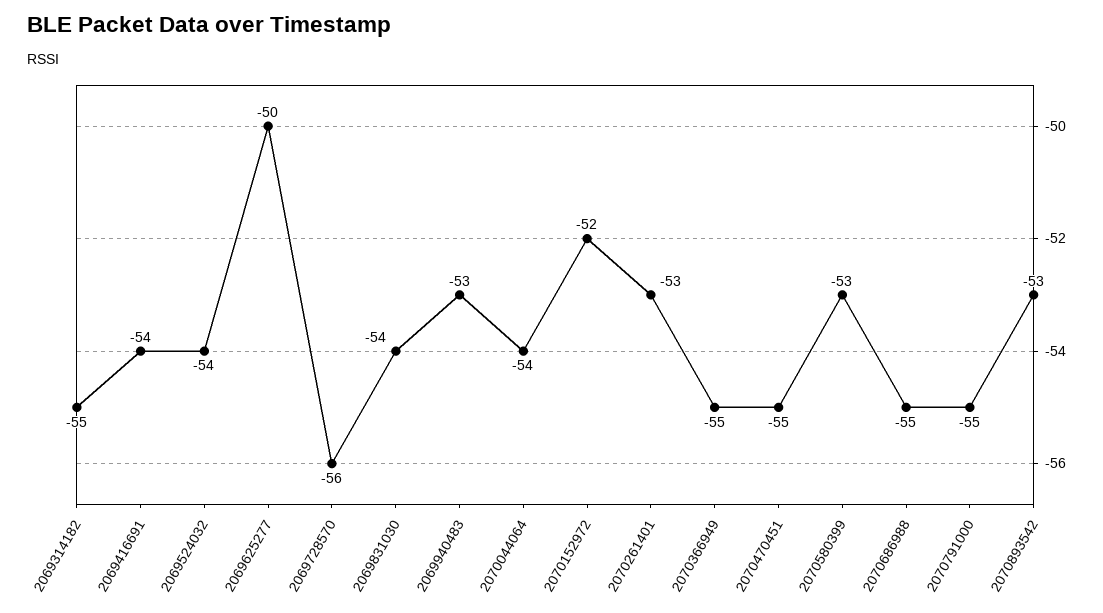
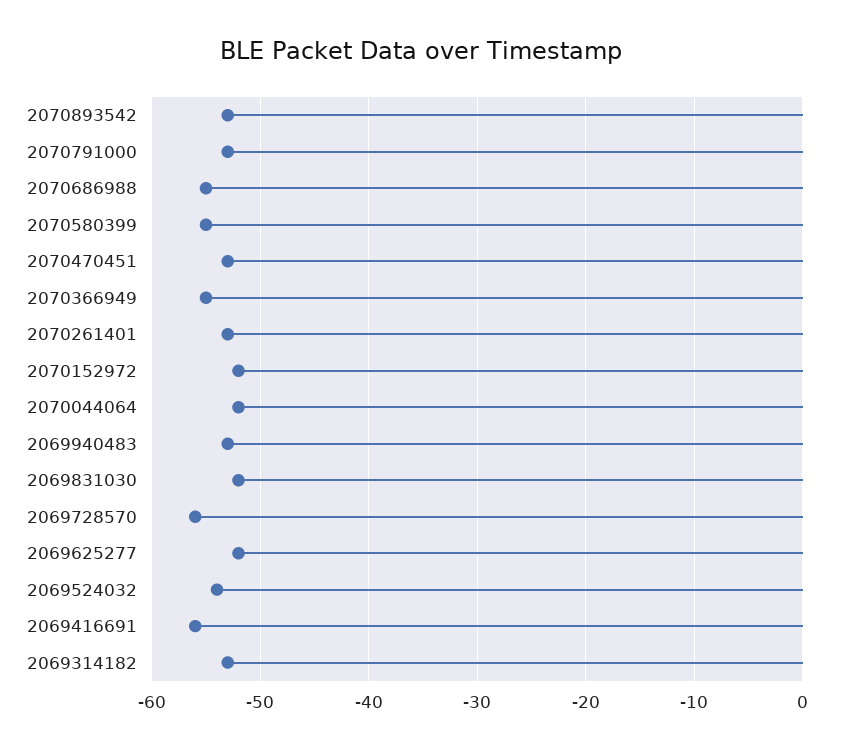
2069314182: -55 -> -53
2069416691: -54 -> -56
2069625277: -50 -> -52
2069831030: -54 -> -52
2070044064: -54 -> -52
2070470451: -55 -> -53
2070580399: -53 -> -55
2070791000: -55 -> -53

